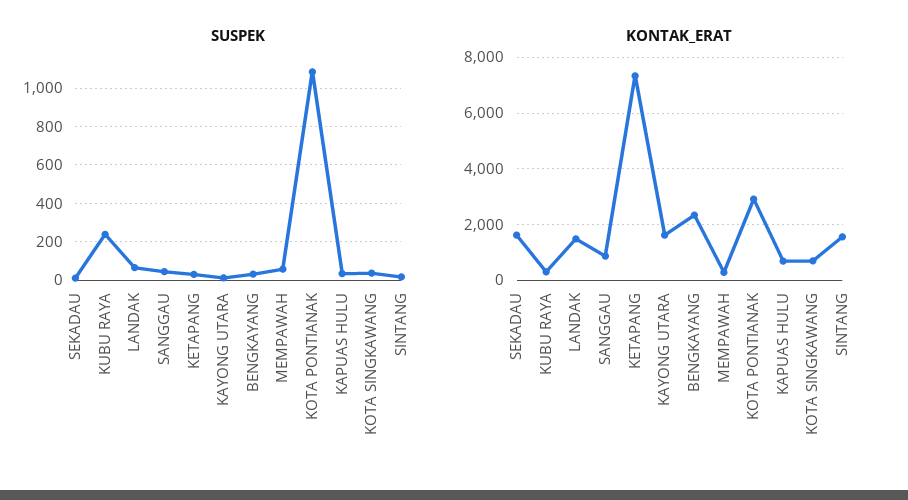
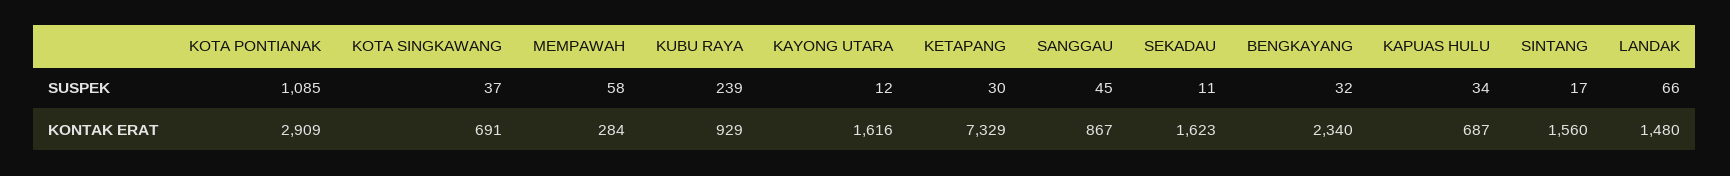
KONTAK_ERAT, KUBU RAYA: 250 -> 929

